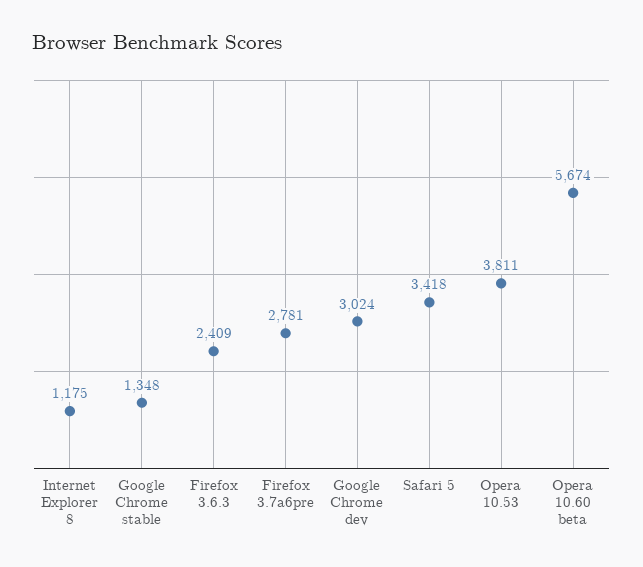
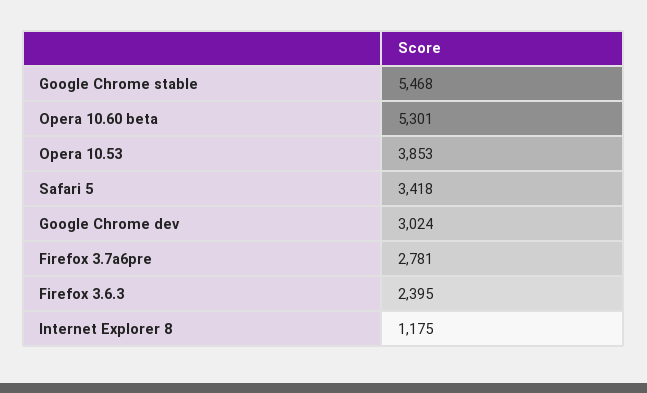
Google Chrome stable: 1348 -> 5468
Firefox 3.6.3: 2409 -> 2395
Opera 10.53: 3811 -> 3853
Opera 10.60 beta: 5674 -> 5301

